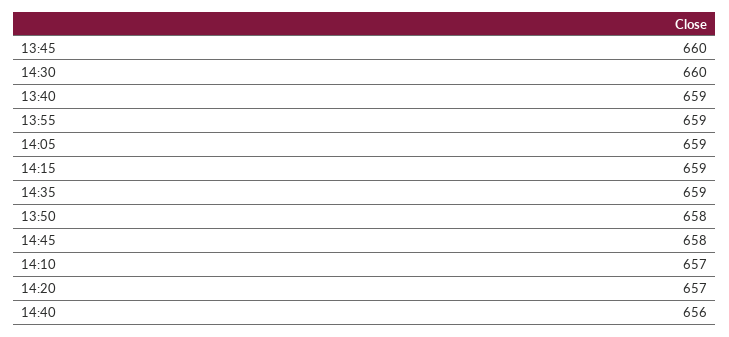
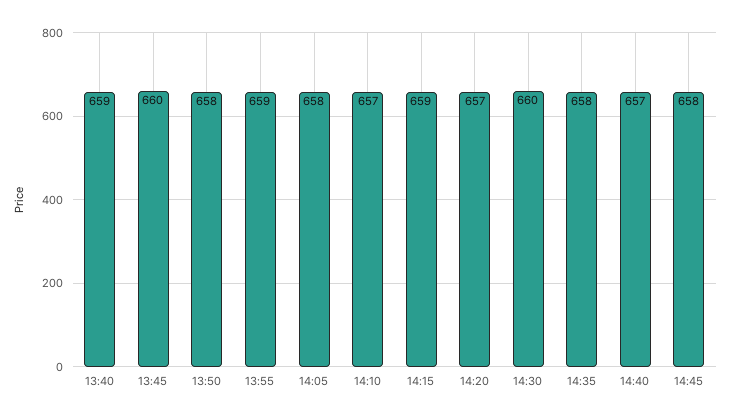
14:05: 659 -> 658
14:35: 659 -> 658
14:40: 656 -> 657

